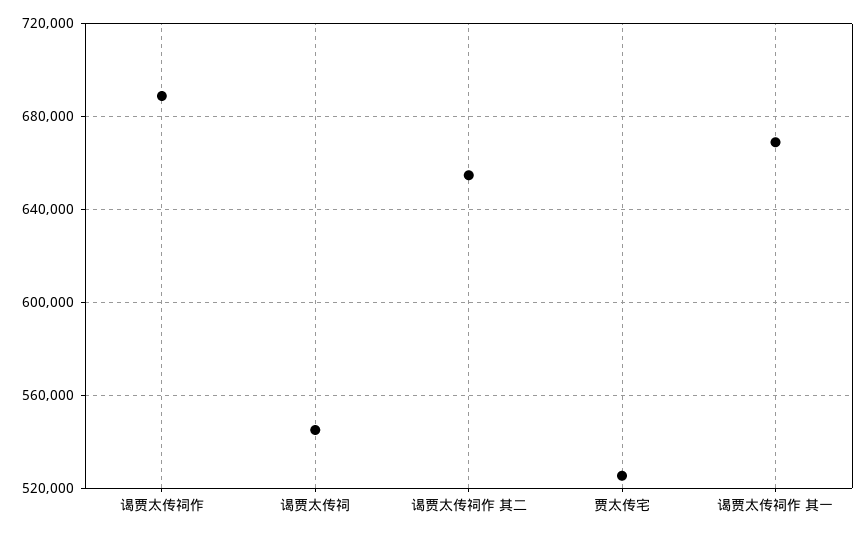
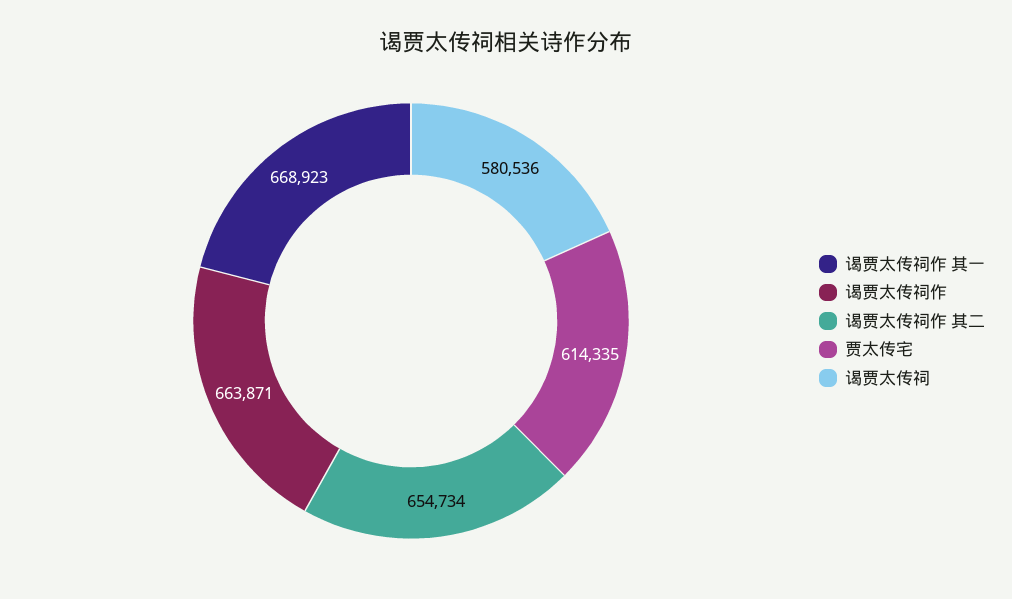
谒贾太传祠作: 690000 -> 663871
谒贾太传祠: 545000 -> 580536
贾太传宅: 525000 -> 614335

